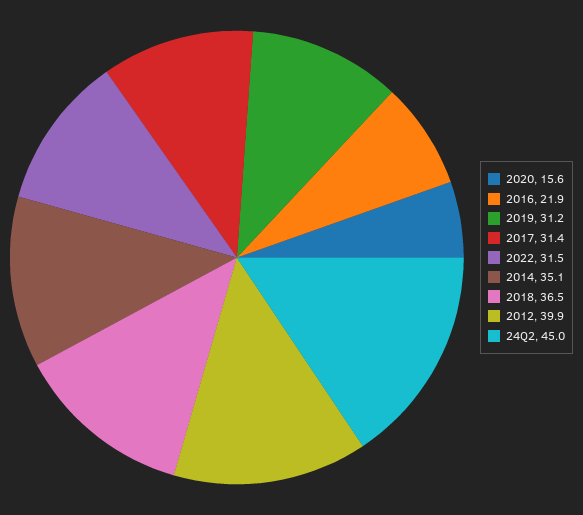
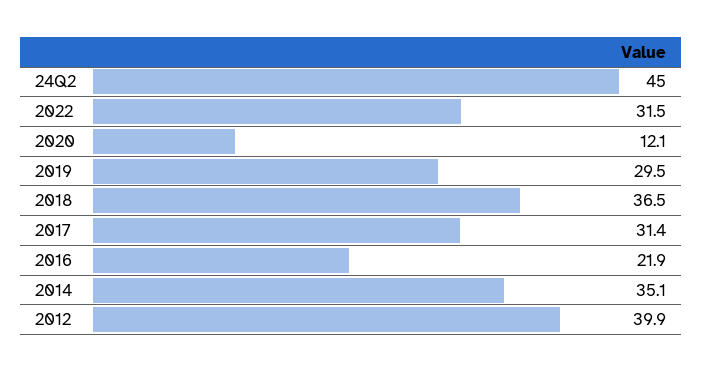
2020: 15.6 -> 12.1
2019: 31.2 -> 29.5

